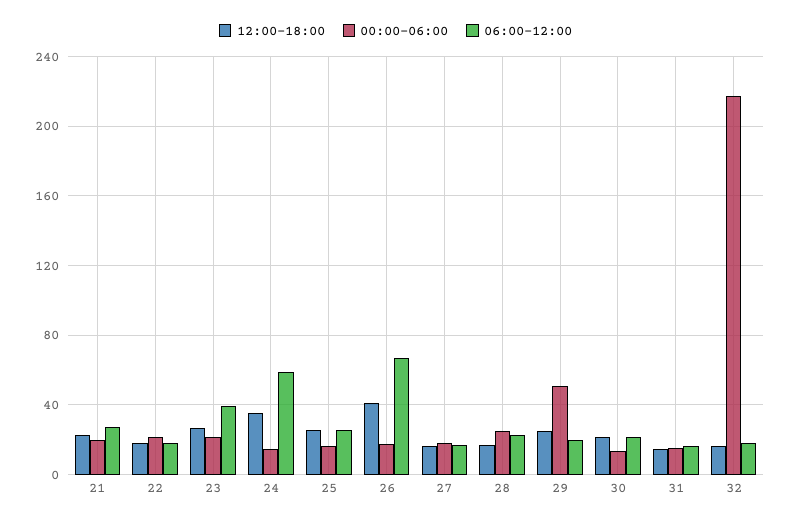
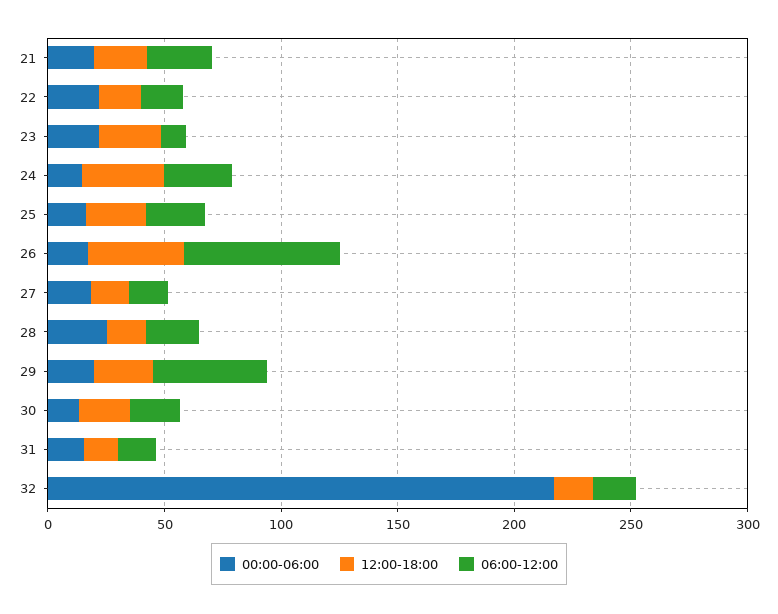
06:00-12:00, 23: 40 -> 10
06:00-12:00, 24: 60 -> 30
00:00-06:00, 29: 50 -> 20
06:00-12:00, 29: 20 -> 50

